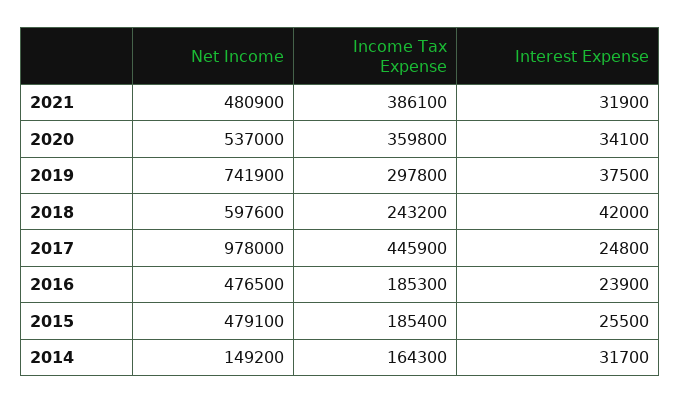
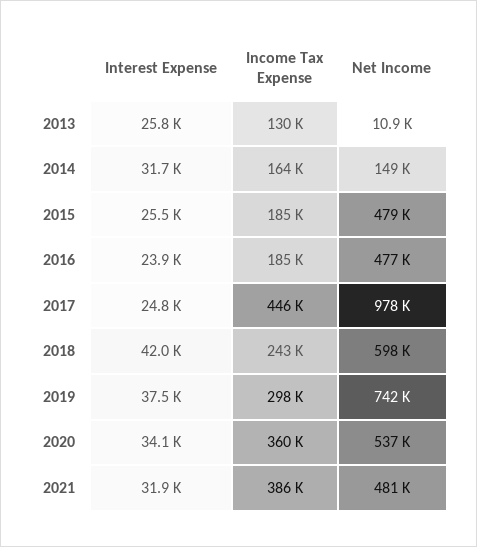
Interest Expense, 2013: none -> 25800
Income Tax Expense, 2013: none -> 130000
Net Income, 2013: none -> 10900

